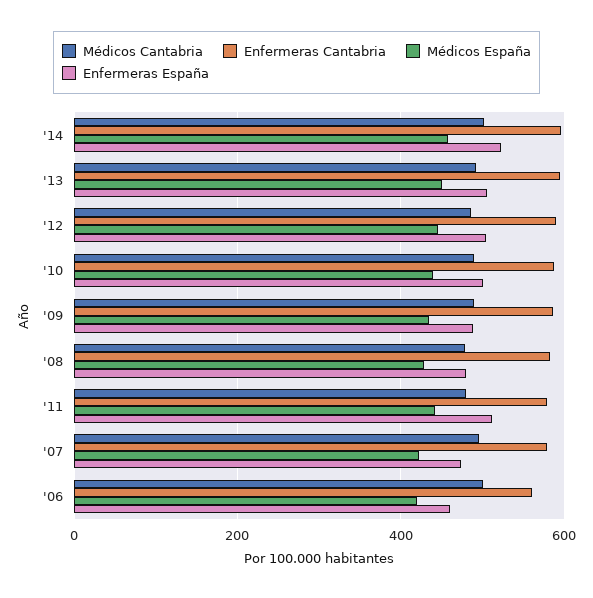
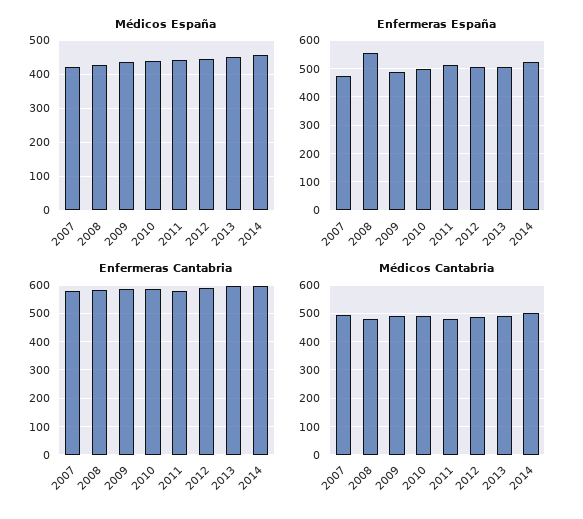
Enfermeras España, '08: 480 -> 550
Médicos Cantabria, '06: 500 -> none
Enfermeras Cantabria, '06: 560 -> none
Médicos España, '06: 420 -> none
Enfermeras España, '06: 460 -> none

